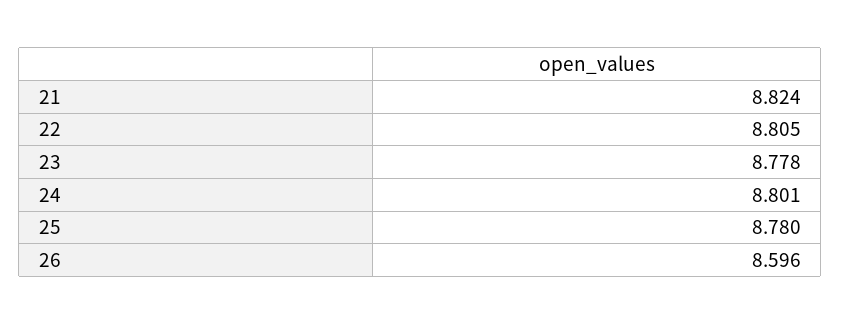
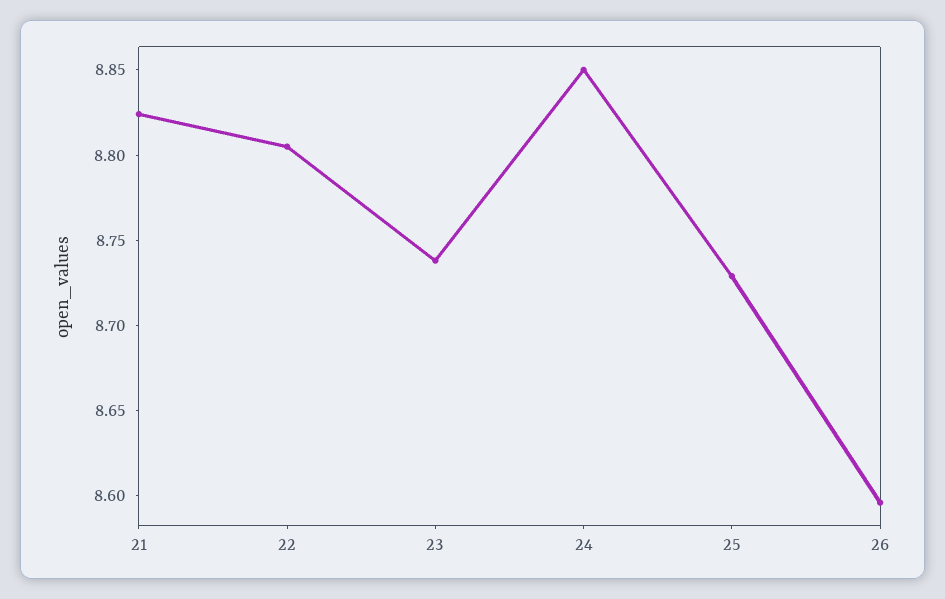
23: 8.778 -> 8.74
24: 8.801 -> 8.85
25: 8.78 -> 8.73

